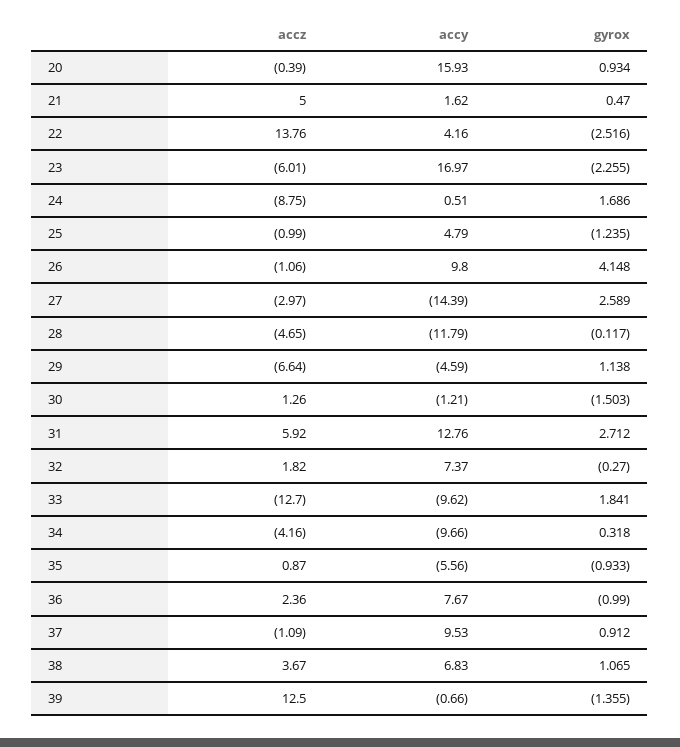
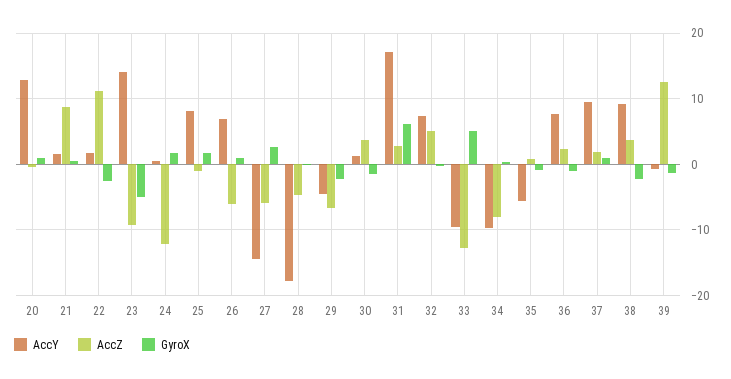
accy, 20: 15.93 -> 13
accz, 21: 5 -> 9
accz, 22: 13.76 -> 11
accy, 22: 4.16 -> 2
accz, 23: -6.01 -> -9
accy, 23: 16.97 -> 14
gyrox, 23: -2.255 -> -5
accz, 24: -8.75 -> -12
accy, 25: 4.79 -> 8
gyrox, 25: -1.235 -> 2
accz, 26: -1.06 -> -6
accy, 26: 9.8 -> 7
gyrox, 26: 4.148 -> 1
accz, 27: -2.97 -> -6
accy, 28: -11.79 -> -18
gyrox, 29: 1.138 -> -2
accz, 30: 1.26 -> 4
accy, 30: -1.21 -> 1
accz, 31: 5.92 -> 3
accy, 31: 12.76 -> 17
gyrox, 31: 2.712 -> 6
accz, 32: 1.82 -> 5
gyrox, 33: 1.841 -> 5
accz, 34: -4.16 -> -8
accz, 37: -1.09 -> 2
accy, 38: 6.83 -> 9
gyrox, 38: 1.065 -> -2

